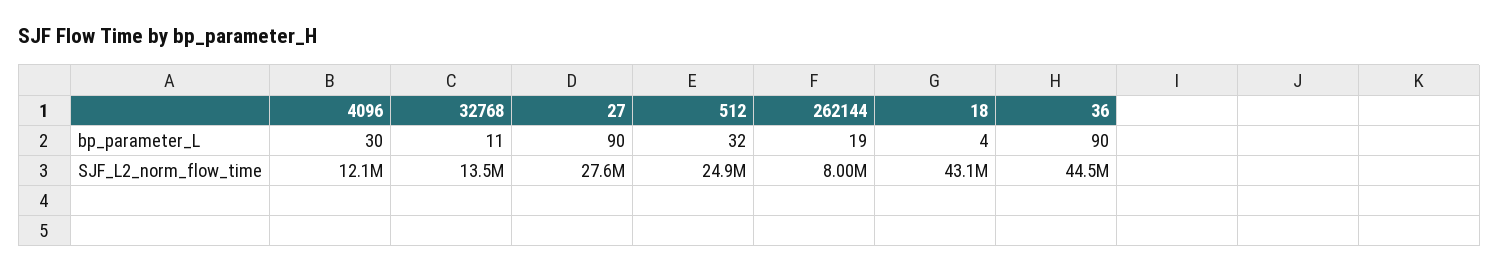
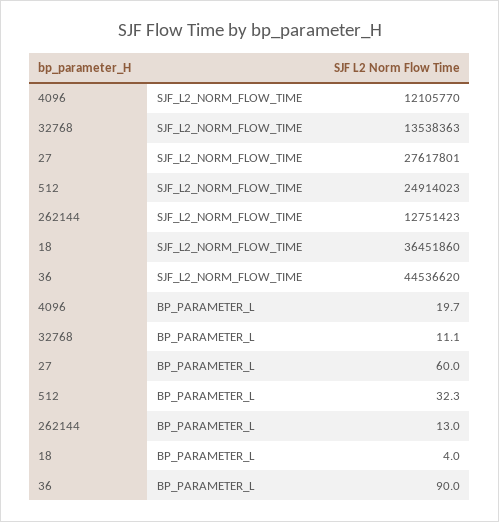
4096, bp_parameter_L: 30 -> 19.7
27, bp_parameter_L: 90 -> 60
262144, bp_parameter_L: 19 -> 13
262144, SJF_L2_norm_flow_time: 8000000 -> 12751423
18, SJF_L2_norm_flow_time: 43100000 -> 36451860

